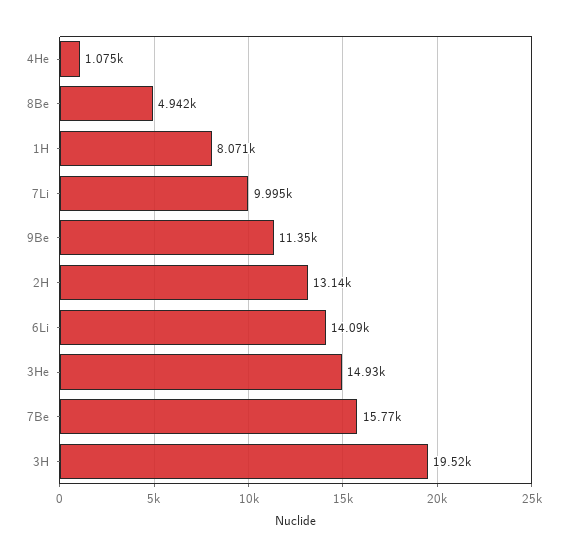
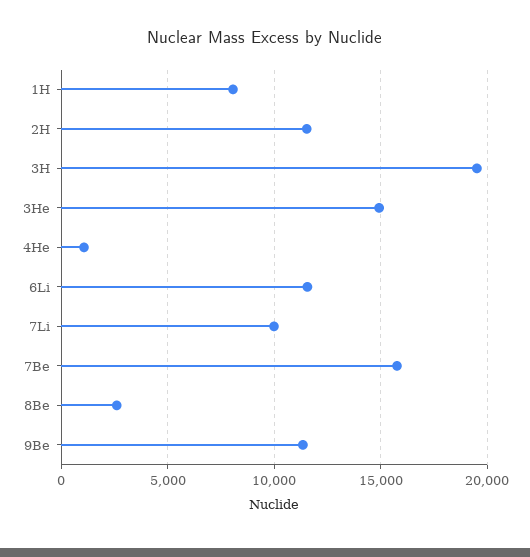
8Be: 4942 -> 2500
2H: 13140 -> 11500
6Li: 14090 -> 11500

